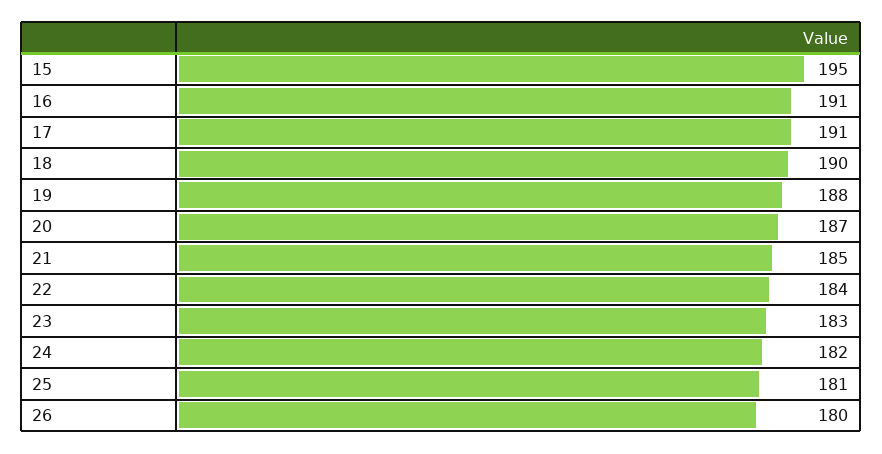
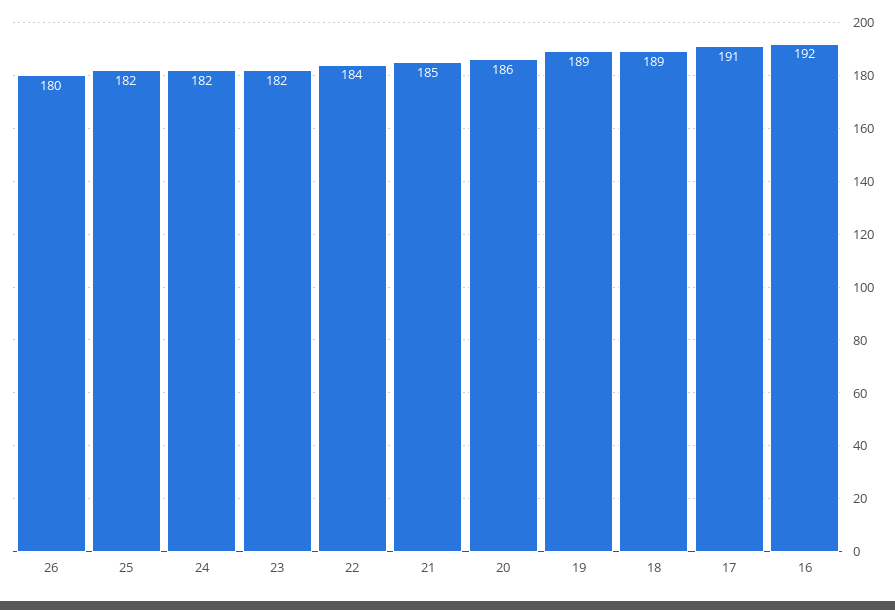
15: 195 -> none
16: 191 -> 192
18: 190 -> 189
19: 188 -> 189
20: 187 -> 186
23: 183 -> 182
25: 181 -> 182

